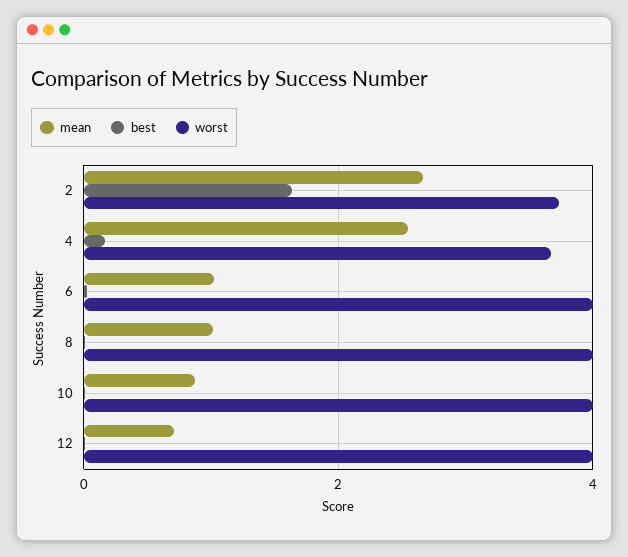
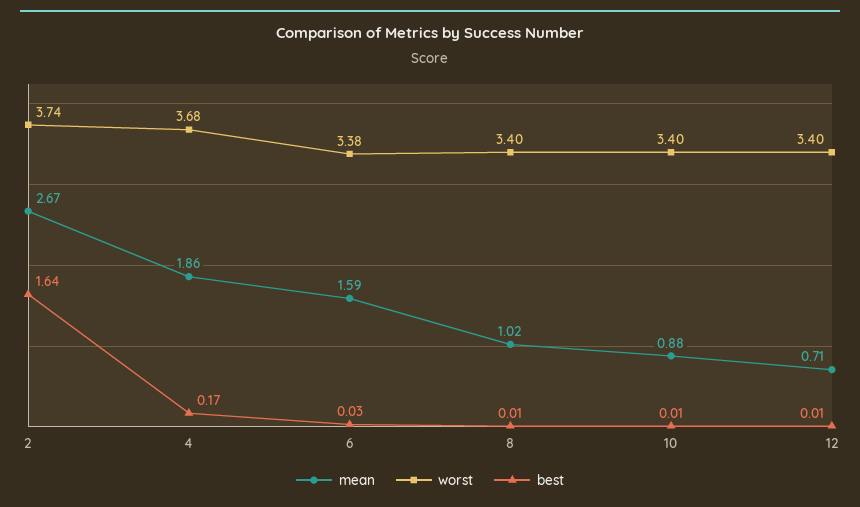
mean, 4: 2.6 -> 1.86
mean, 6: 1 -> 1.59
worst, 6: 4 -> 3.38
worst, 8: 4 -> 3.4
worst, 10: 4 -> 3.4
worst, 12: 4 -> 3.4

